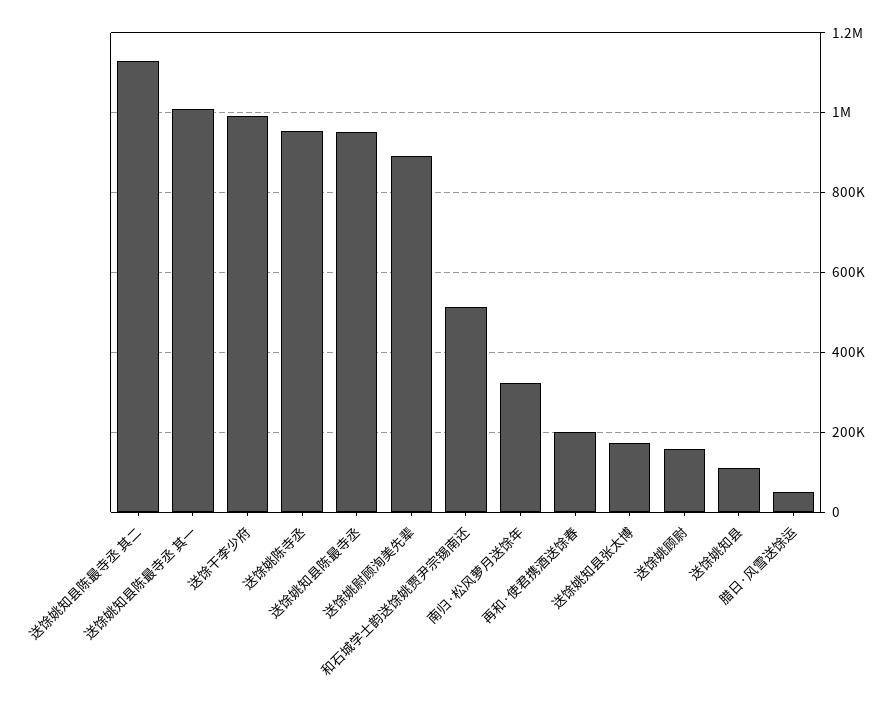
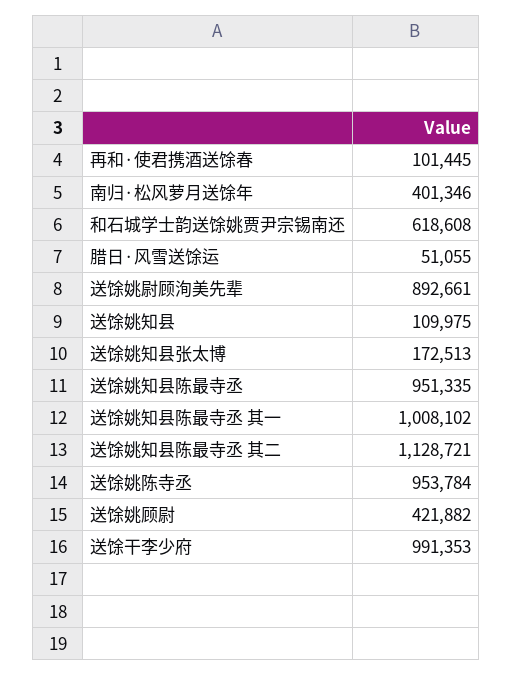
和石城学士韵送馀姚贾尹宗锡南还: 520000 -> 618608
南归·松风萝月送馀年: 320000 -> 401346
再和·使君携酒送馀春: 200000 -> 101445
送馀姚顾尉: 160000 -> 421882

